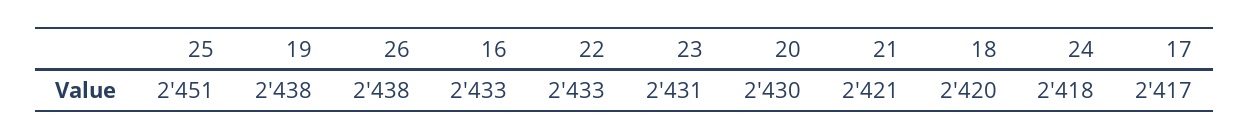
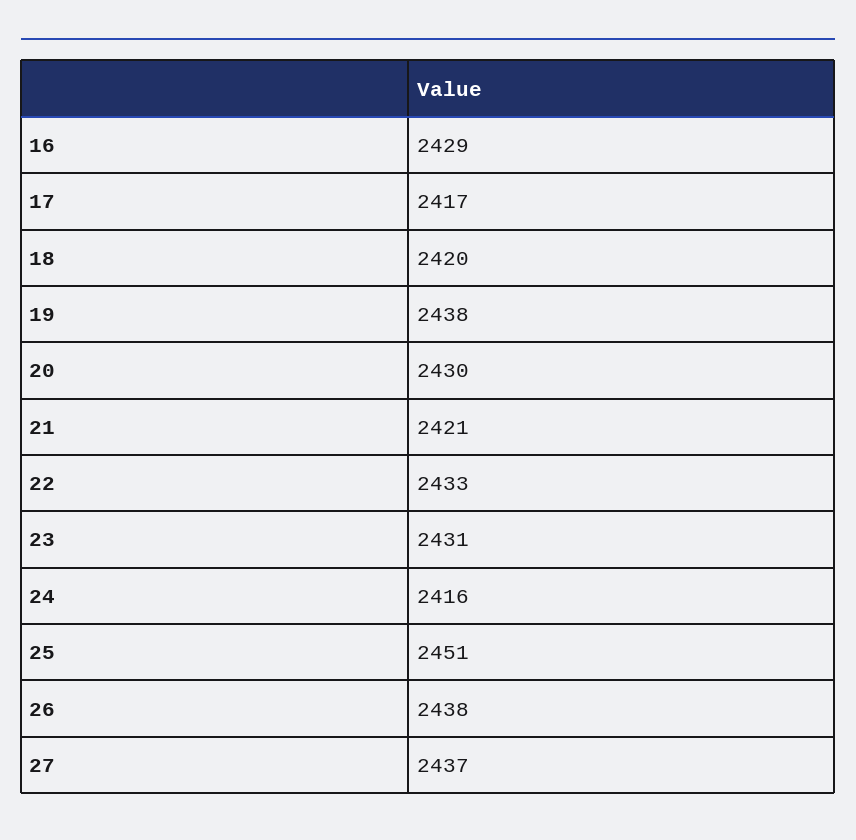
16: 2433 -> 2429
24: 2418 -> 2416
27: none -> 2437

